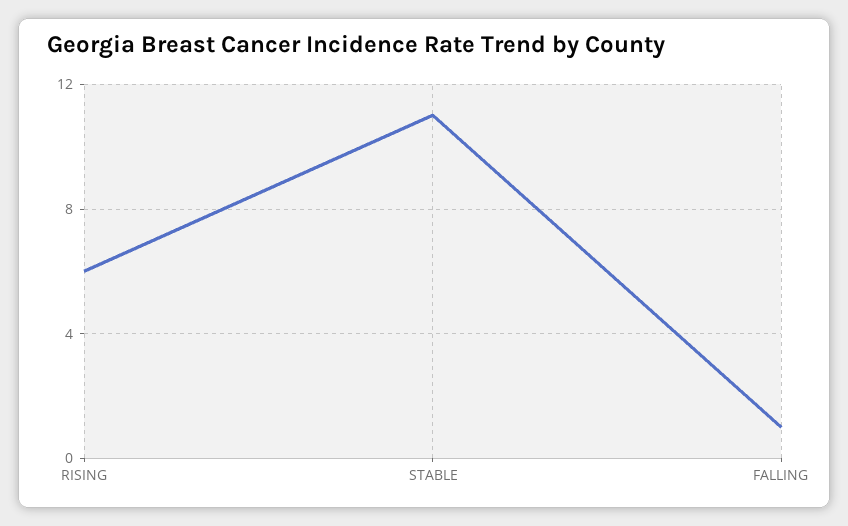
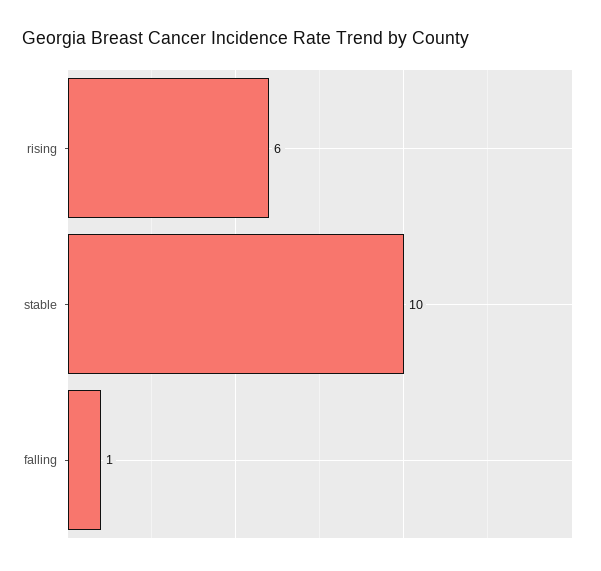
STABLE: 11 -> 10

